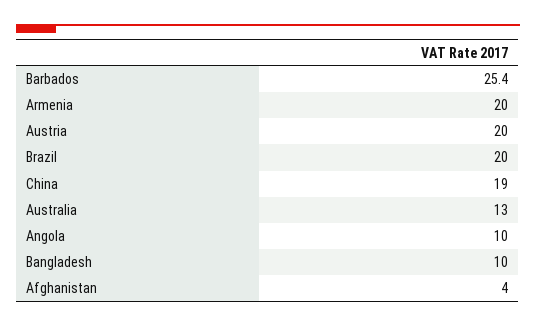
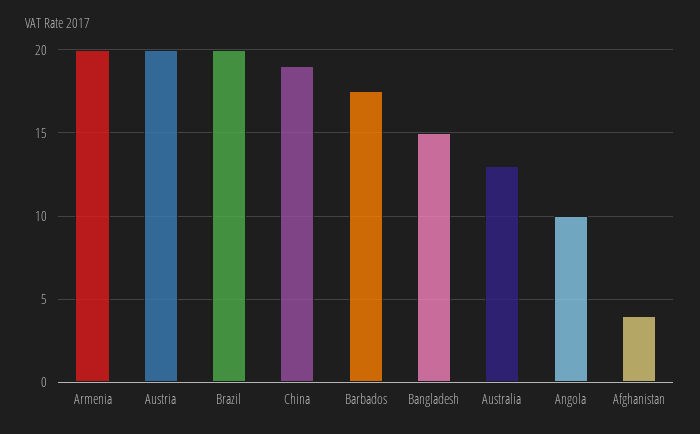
Barbados: 25.4 -> 17.5
Bangladesh: 10 -> 15

